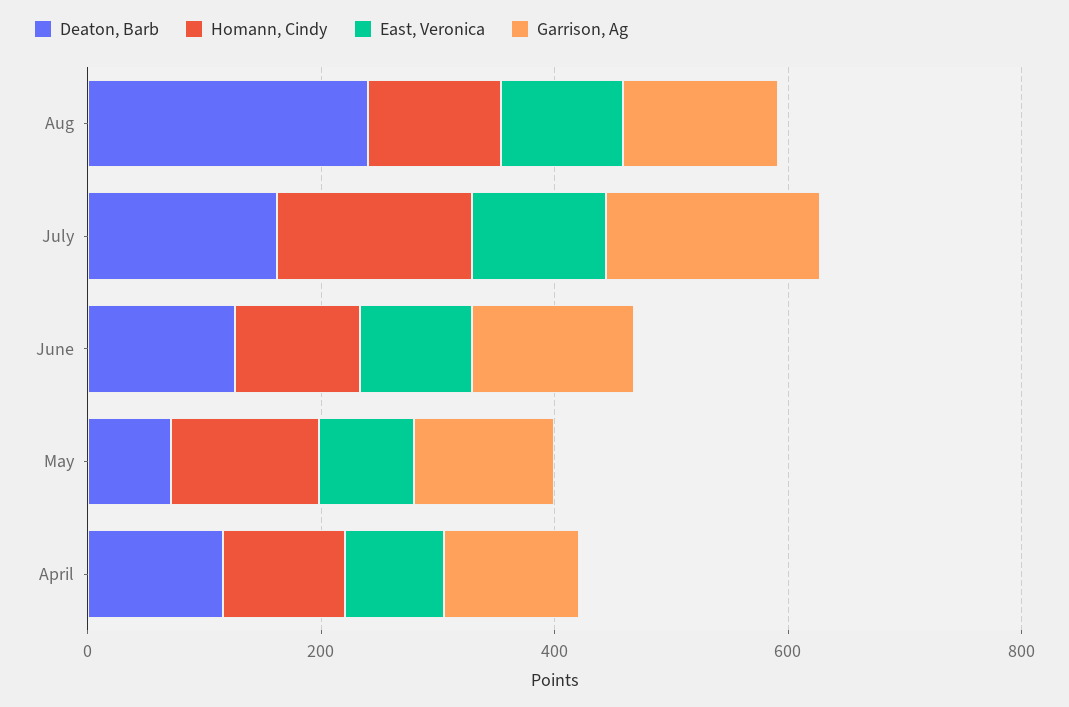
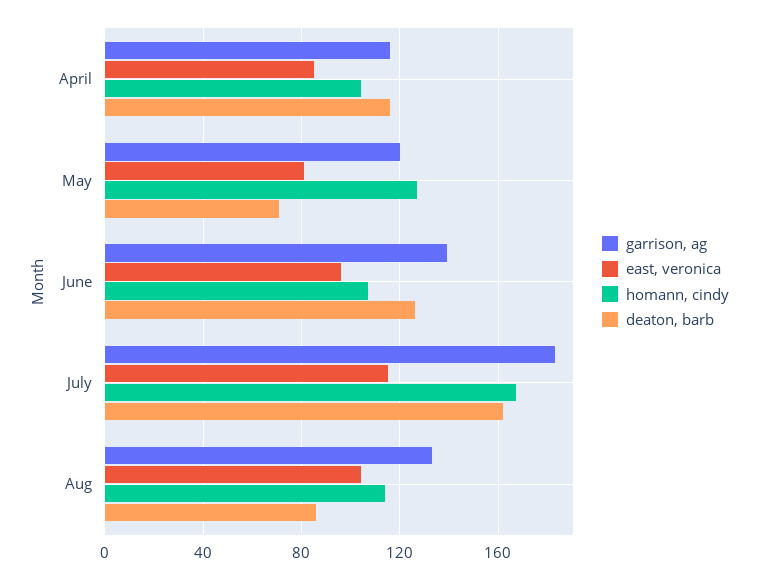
Deaton, Barb, Aug: 250 -> 85

